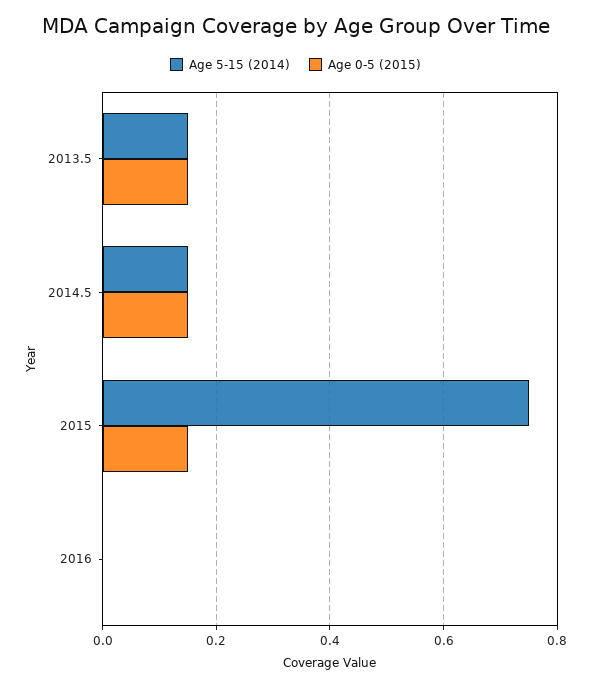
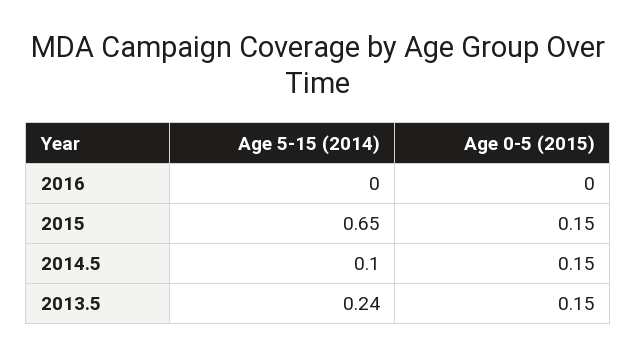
Age 5-15 (2014), 2013.5: 0.15 -> 0.24
Age 5-15 (2014), 2014.5: 0.15 -> 0.1
Age 5-15 (2014), 2015: 0.75 -> 0.65

